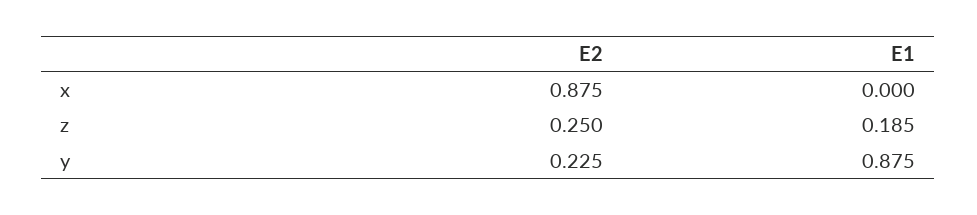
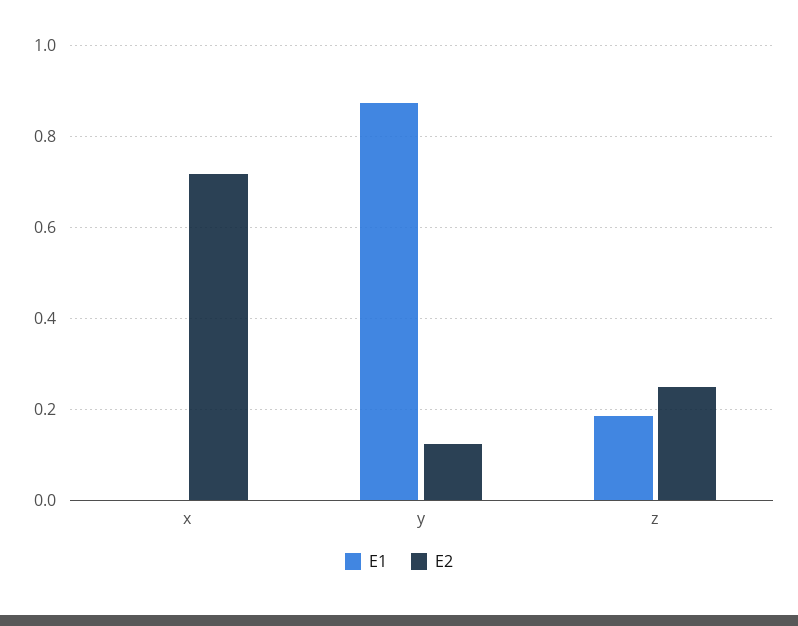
E2, x: 0.875 -> 0.72
E2, y: 0.225 -> 0.12

